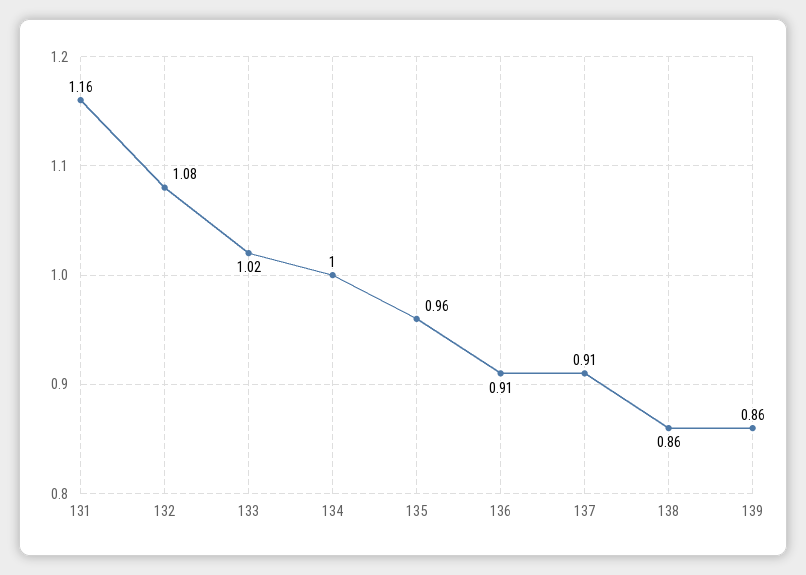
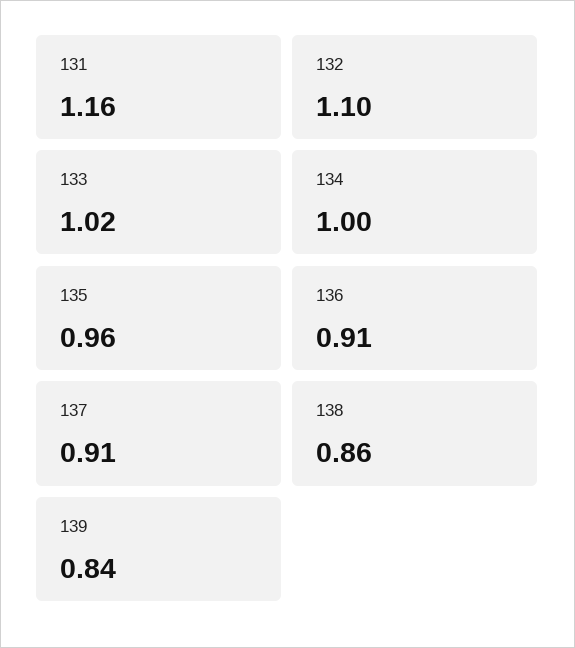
132: 1.08 -> 1.1
139: 0.86 -> 0.84

